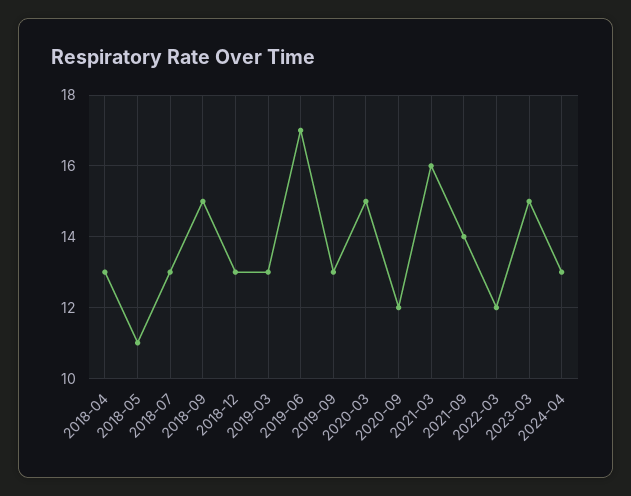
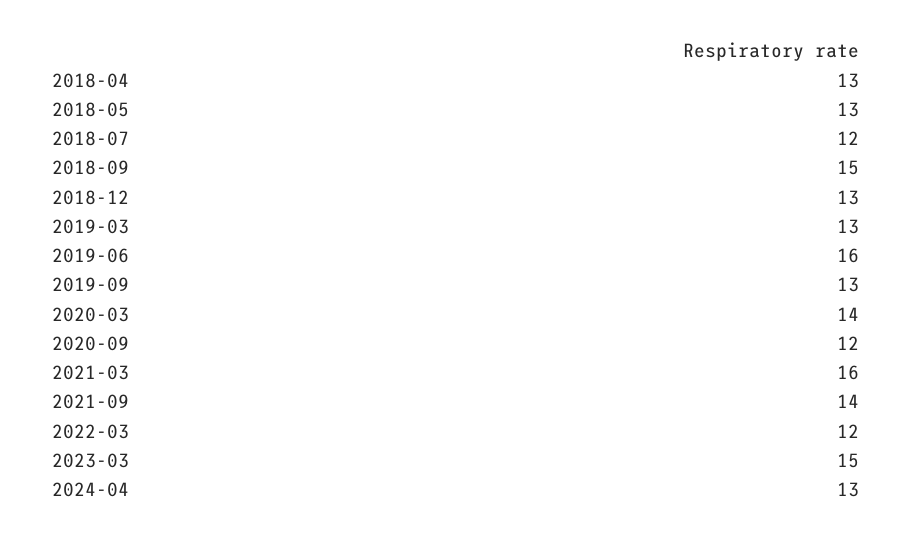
2018-05: 11 -> 13
2018-07: 13 -> 12
2019-06: 17 -> 16
2020-03: 15 -> 14

